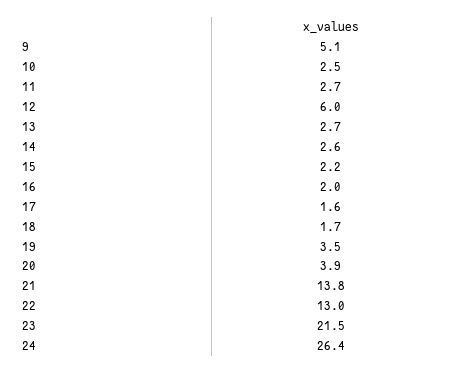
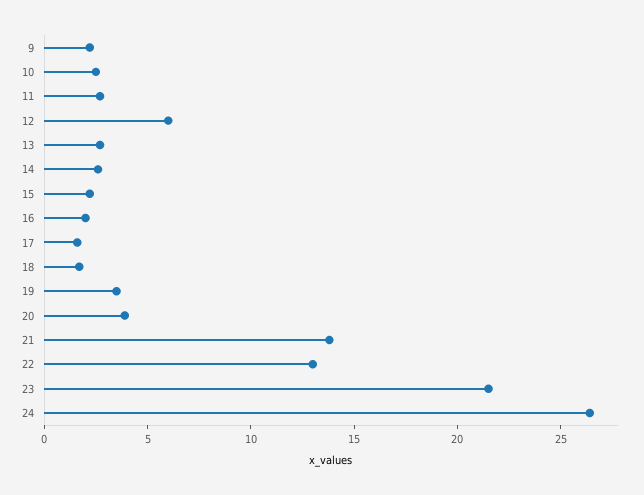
9: 5.1 -> 2

